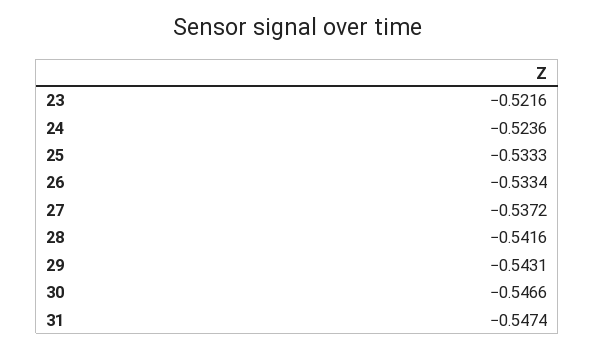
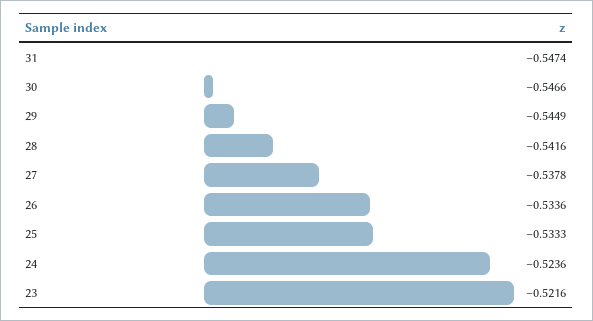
26: -0.5334 -> -0.5336
27: -0.5372 -> -0.5378
29: -0.5431 -> -0.5449

